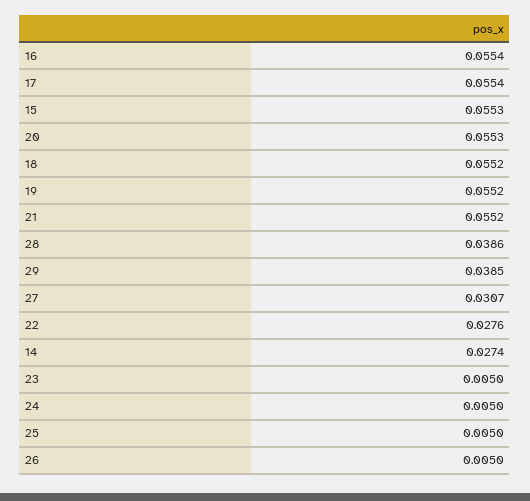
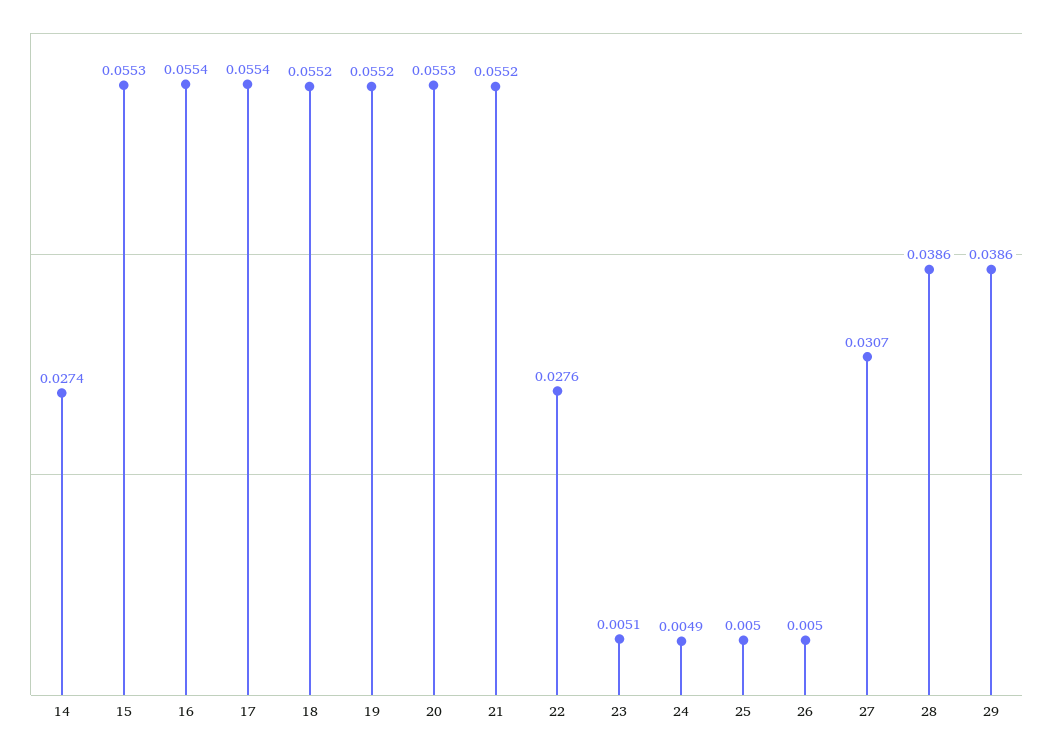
29: 0.0385 -> 0.0386
23: 0.005 -> 0.0051
24: 0.005 -> 0.0049

